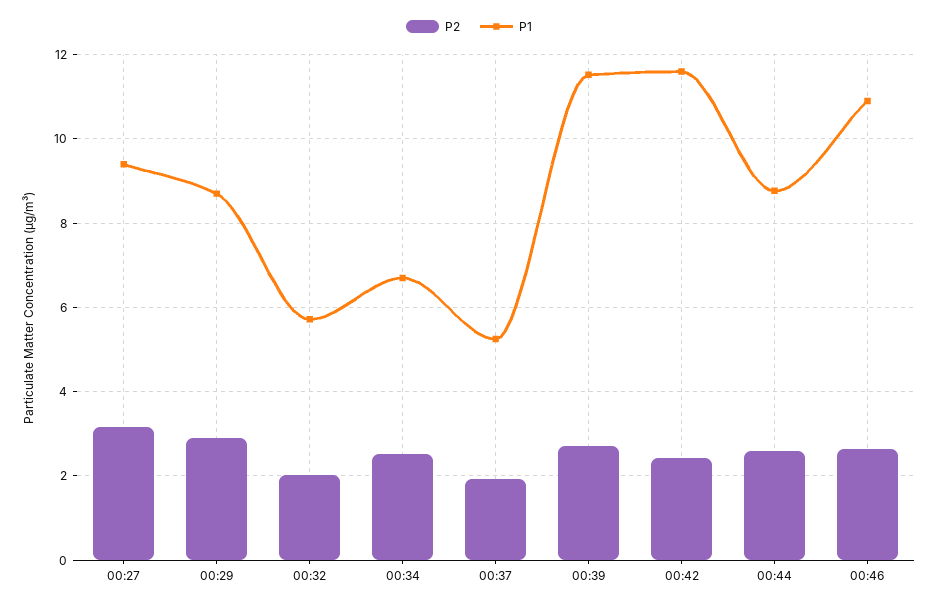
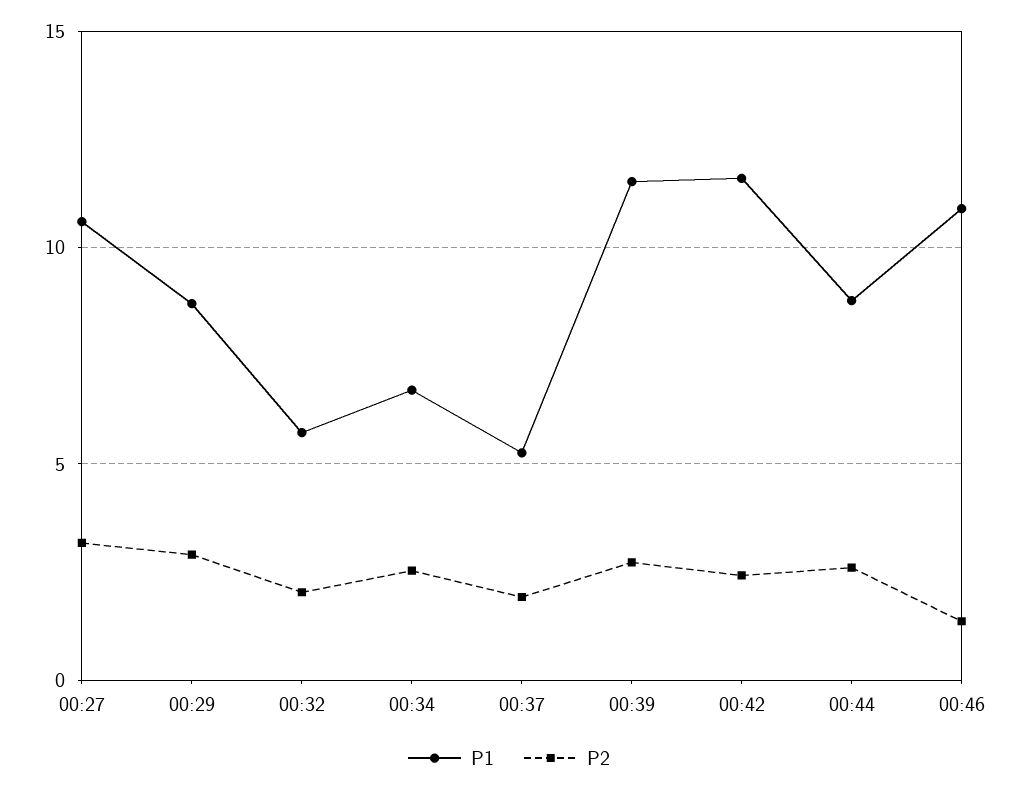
P1, 00:27: 9.4 -> 10.5
P2, 00:46: 2.6 -> 1.5

